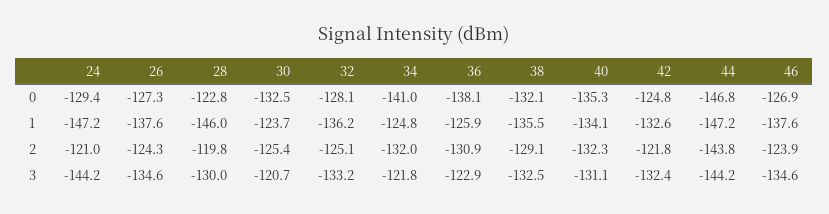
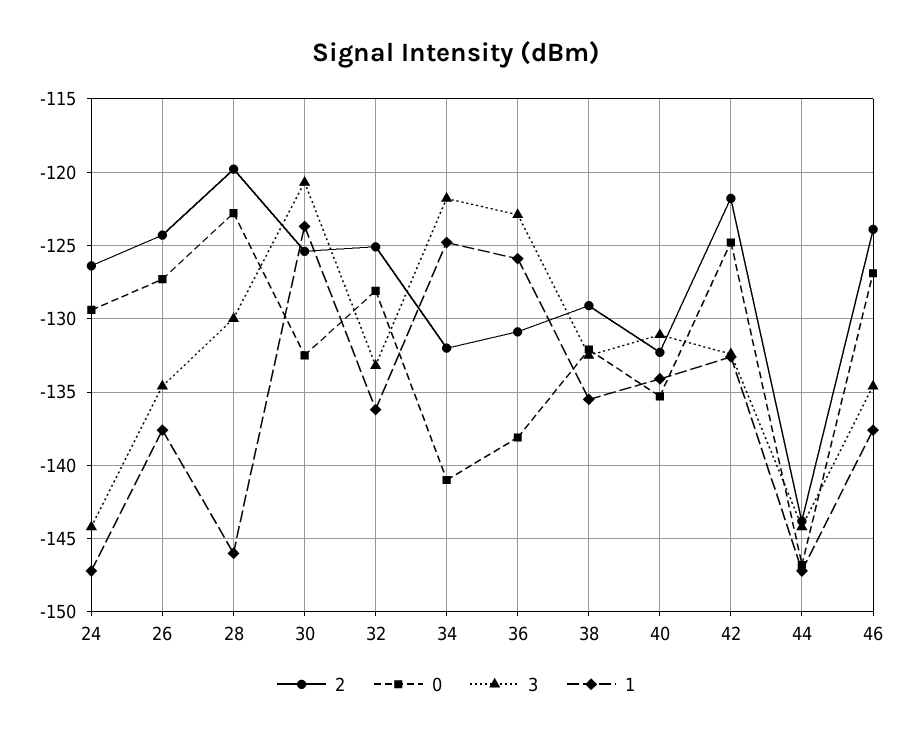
2, 24: -121 -> -126.5

